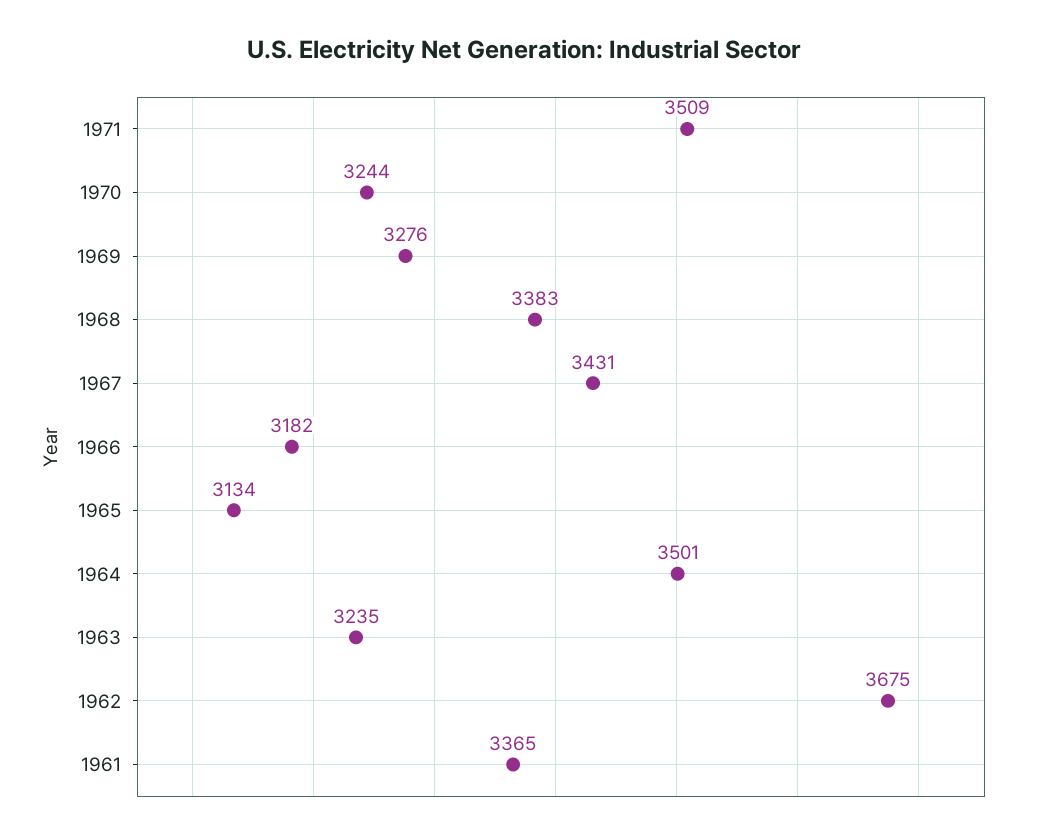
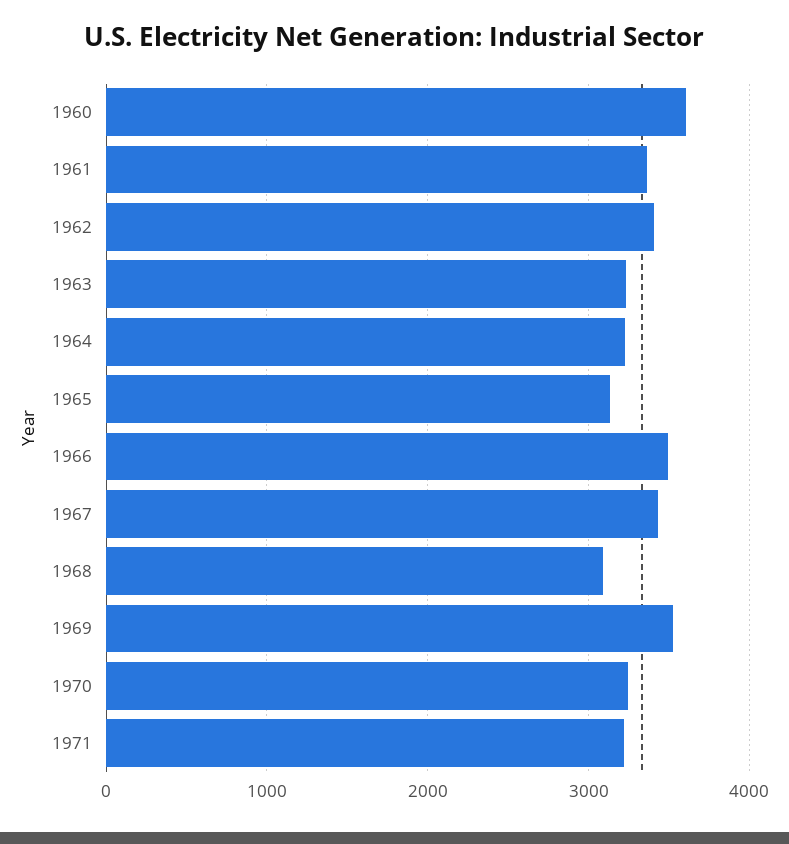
1971: 3509 -> 3200
1969: 3276 -> 3500
1968: 3383 -> 3100
1966: 3182 -> 3500
1964: 3501 -> 3200
1962: 3675 -> 3400
1960: none -> 3600

